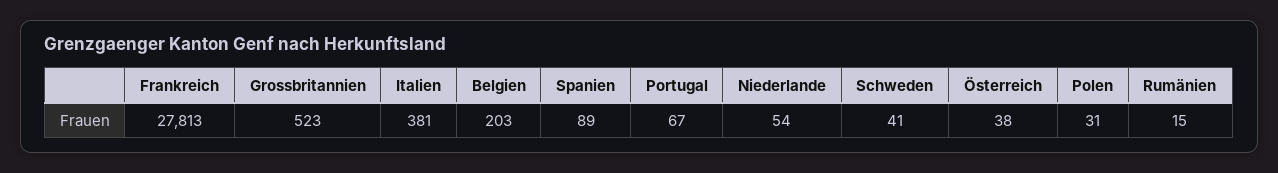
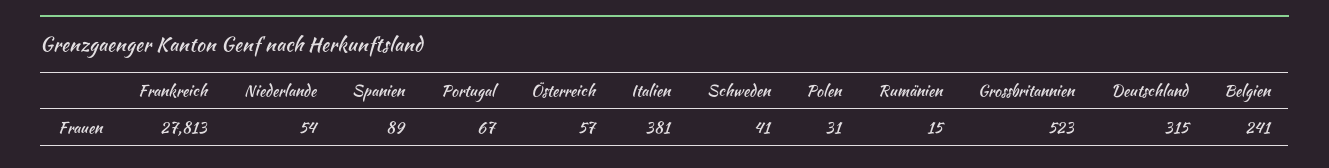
Belgien: 203 -> 241
Österreich: 38 -> 57
Deutschland: none -> 315

